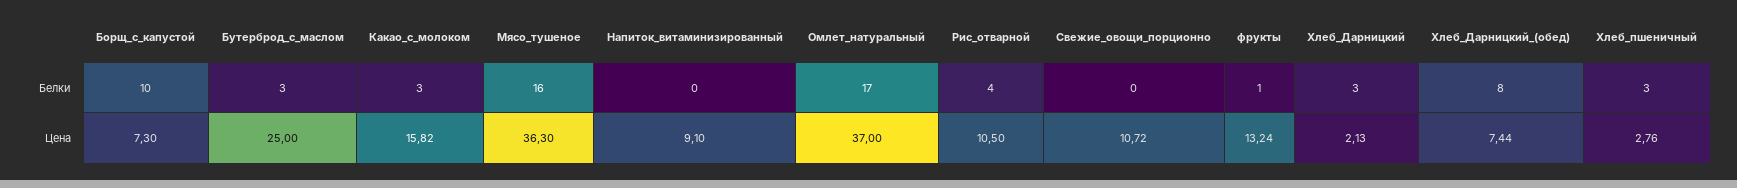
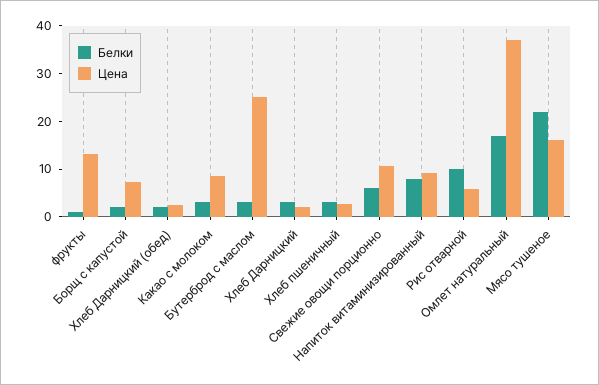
Белки, Борщ_с_капустой: 10 -> 2
Белки, Мясо_тушеное: 16 -> 22
Белки, Напиток_витаминизированный: 0 -> 8
Белки, Рис_отварной: 4 -> 10
Белки, Свежие_овощи_порционно: 0 -> 6
Белки, Хлеб_Дарницкий_(обед): 8 -> 2
Цена, Какао_с_молоком: 15.82 -> 8
Цена, Мясо_тушеное: 36.3 -> 16
Цена, Рис_отварной: 10.5 -> 6
Цена, Хлеб_Дарницкий_(обед): 7.44 -> 2

